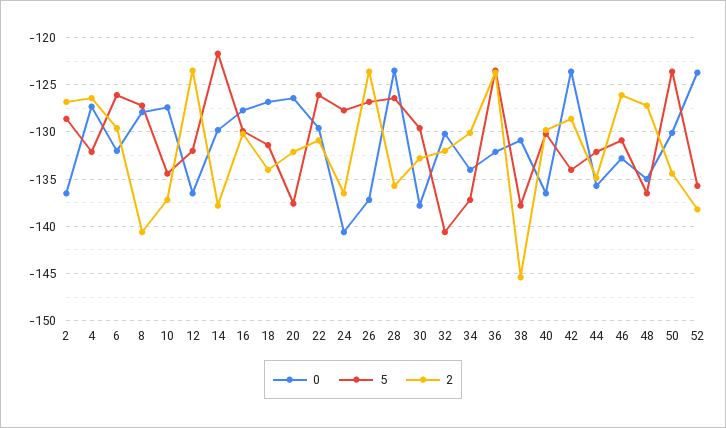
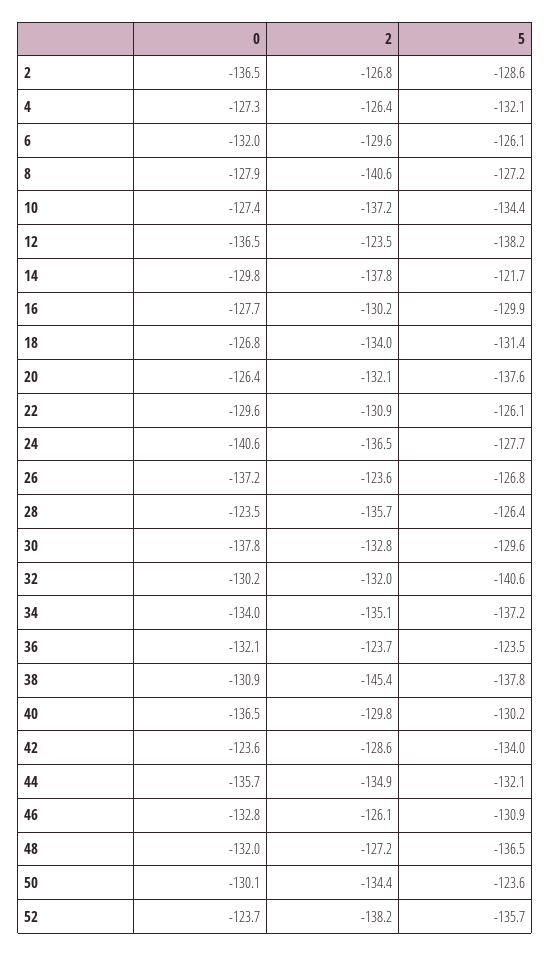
5, 12: -132 -> -138.2
2, 34: -130 -> -135.1
0, 48: -135 -> -132

